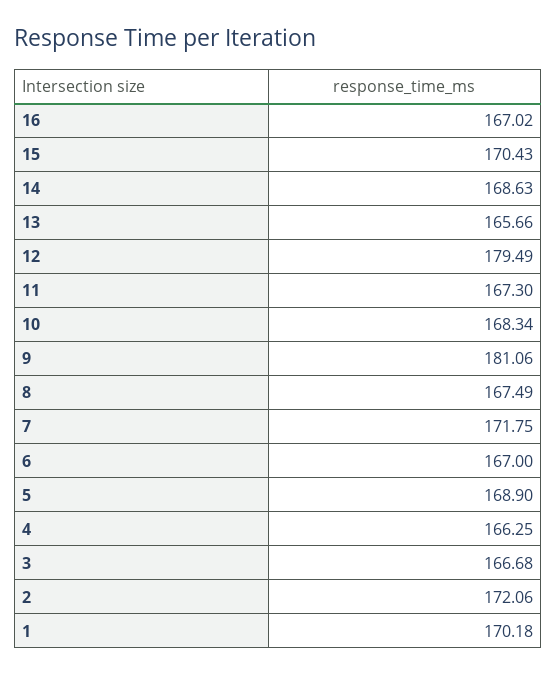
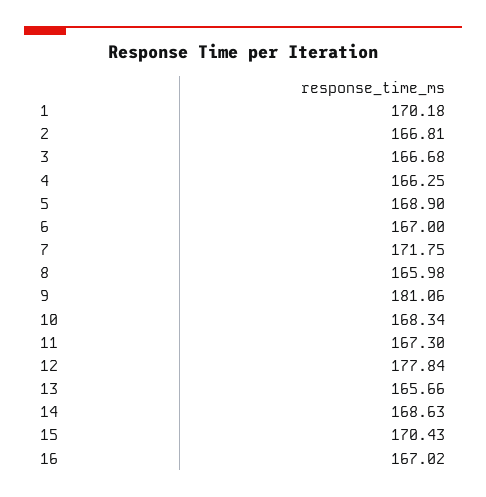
12: 179.49 -> 177.84
8: 167.49 -> 165.98
2: 172.06 -> 166.81

